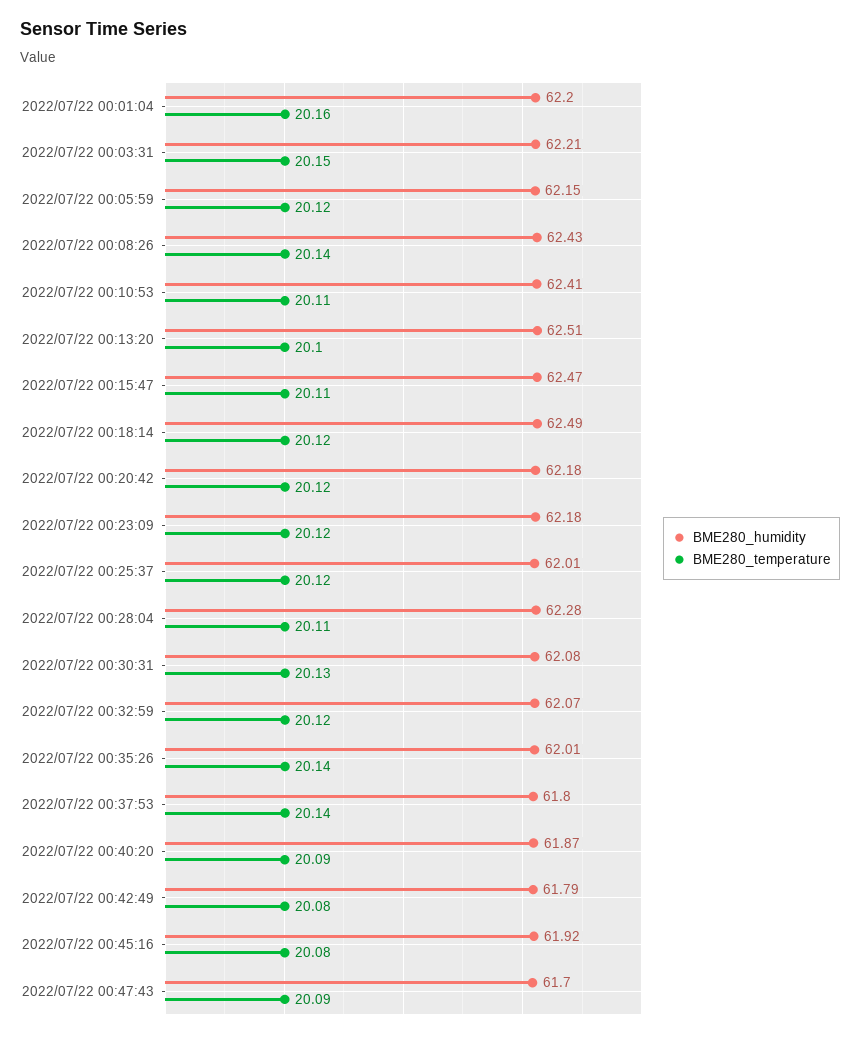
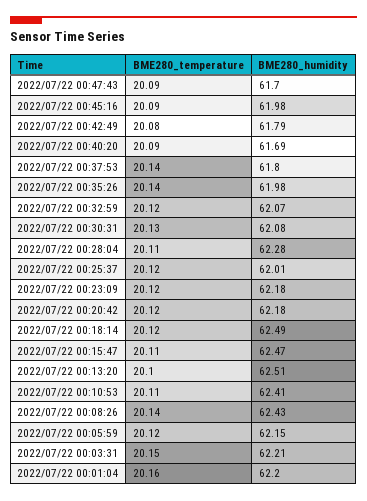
BME280_humidity, 2022/07/22 00:35:26: 62.01 -> 61.98
BME280_humidity, 2022/07/22 00:40:20: 61.87 -> 61.69
BME280_humidity, 2022/07/22 00:45:16: 61.92 -> 61.98
BME280_temperature, 2022/07/22 00:45:16: 20.08 -> 20.09

